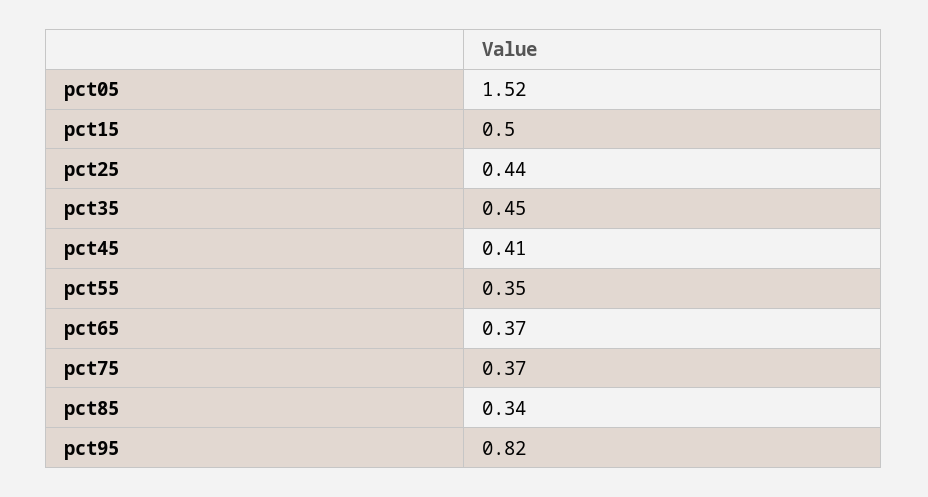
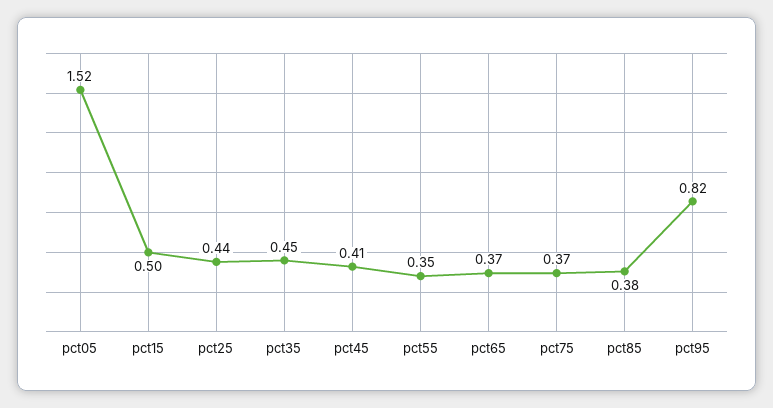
pct85: 0.34 -> 0.38

